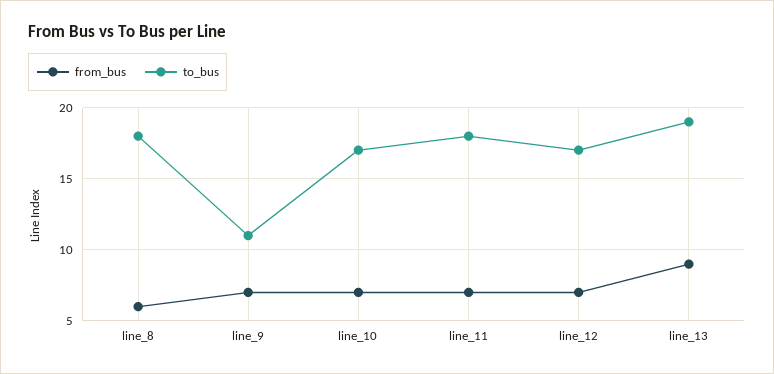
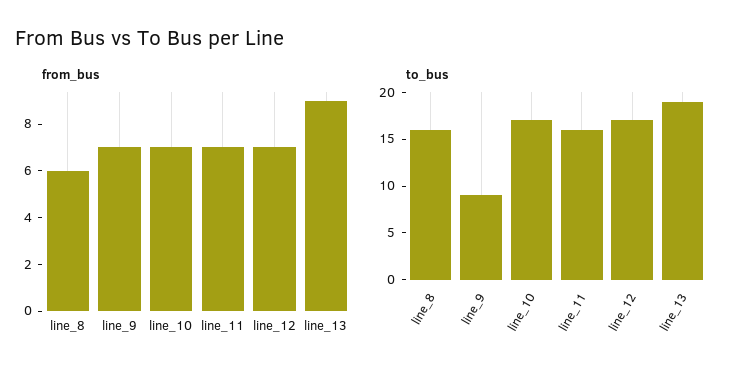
to_bus, line_8: 18 -> 16
to_bus, line_9: 11 -> 9
to_bus, line_11: 18 -> 16

